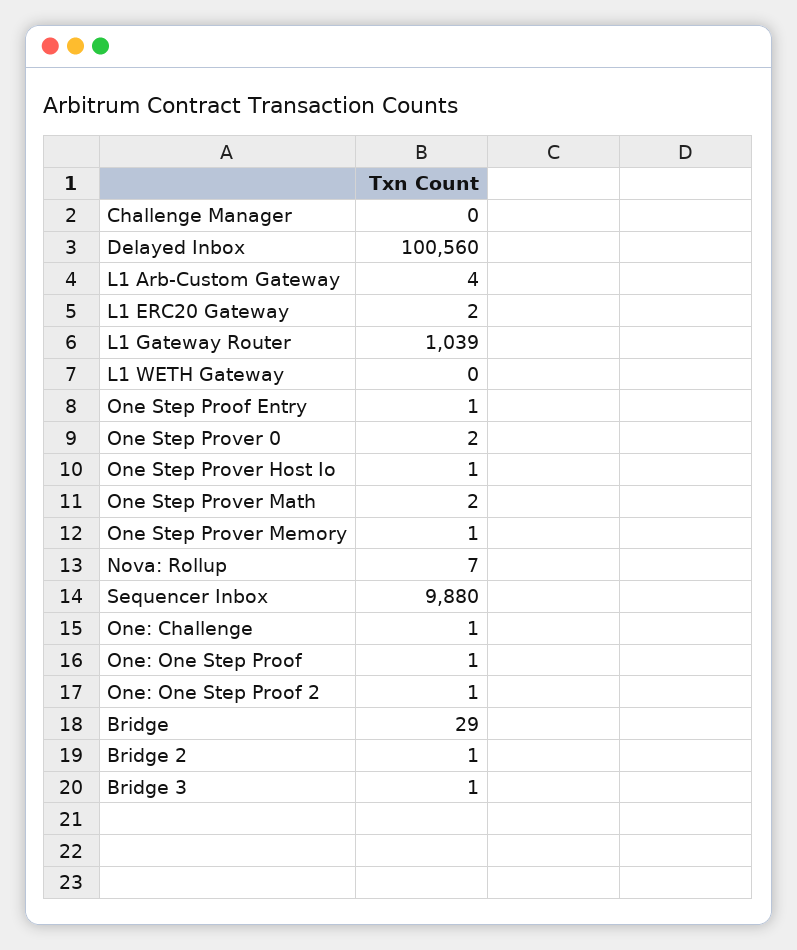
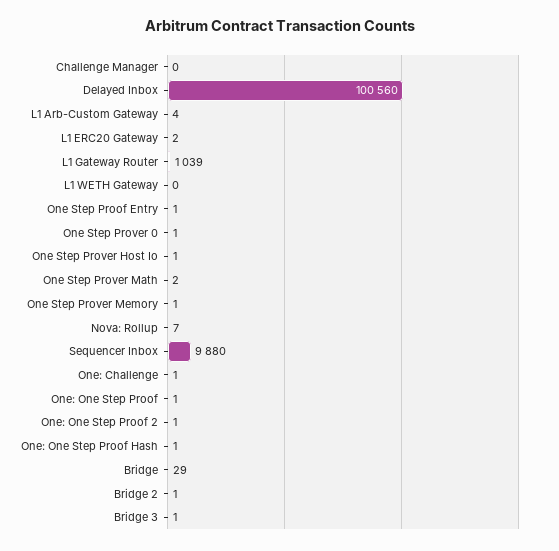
One Step Prover 0: 2 -> 1
One: One Step Proof Hash: none -> 1

